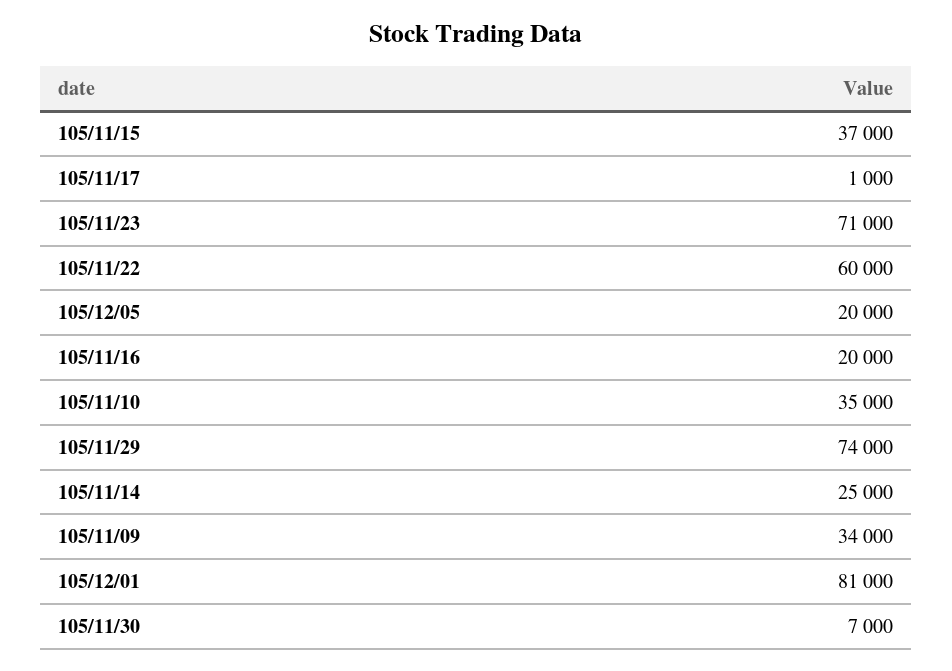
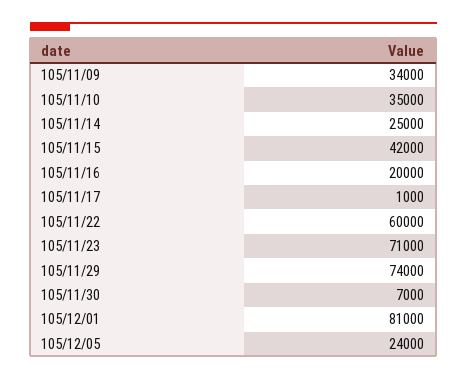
105/11/15: 37000 -> 42000
105/12/05: 20000 -> 24000

